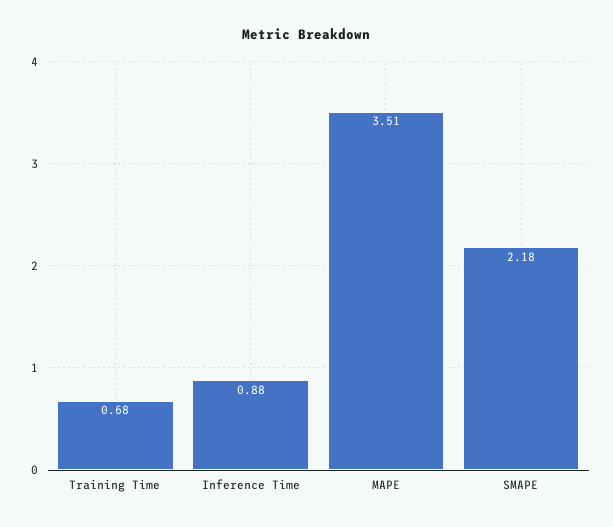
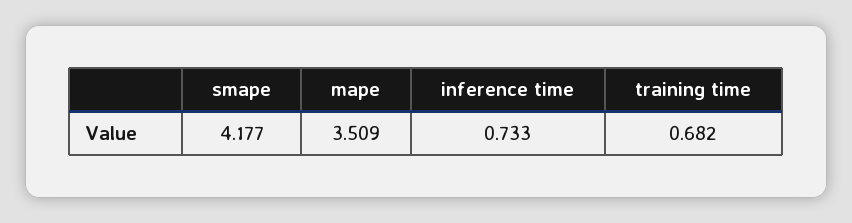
Inference Time: 0.88 -> 0.733
SMAPE: 2.18 -> 4.177

